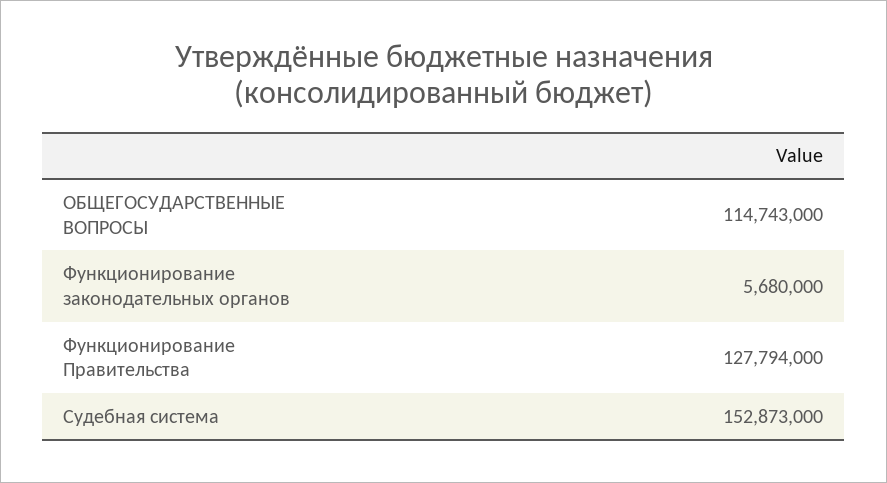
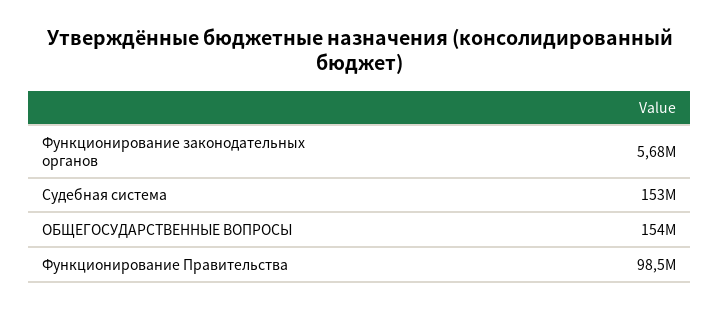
ОБЩЕГОСУДАРСТВЕННЫЕ ВОПРОСЫ: 114743000 -> 154000000
Функционирование Правительства: 127794000 -> 98500000

